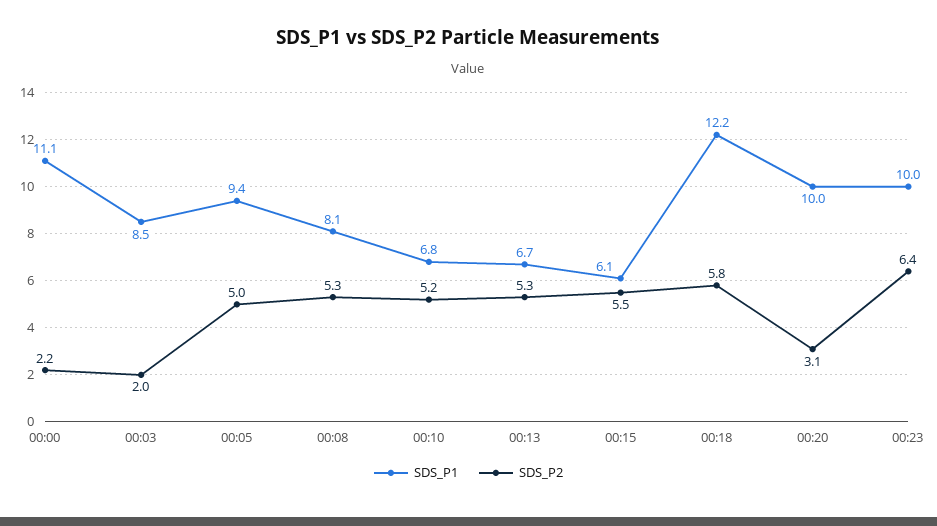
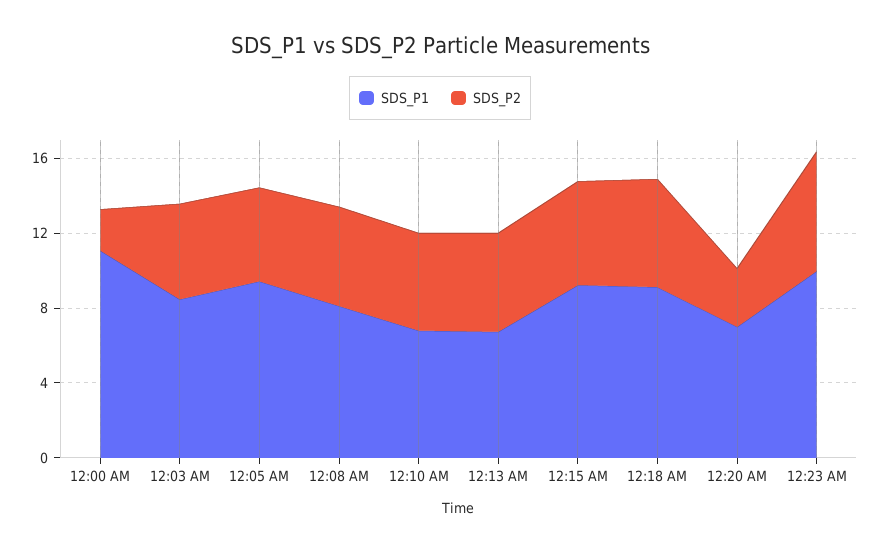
SDS_P2, 00:03: 2 -> 5
SDS_P1, 00:15: 6.1 -> 9
SDS_P1, 00:18: 12.2 -> 9
SDS_P1, 00:20: 10 -> 7

